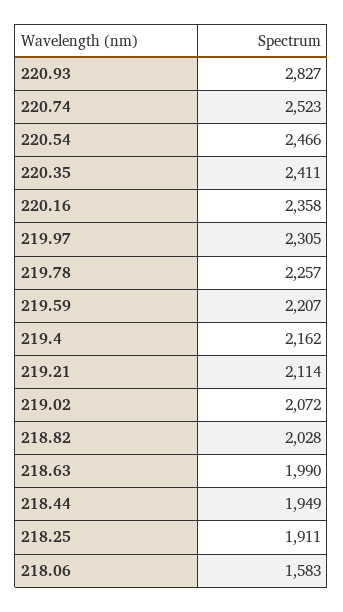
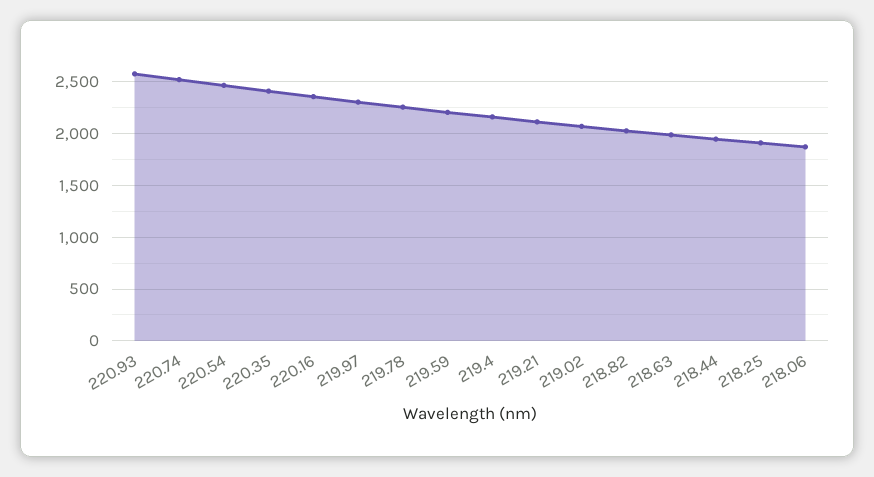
220.93: 2827 -> 2600
218.06: 1583 -> 1900

